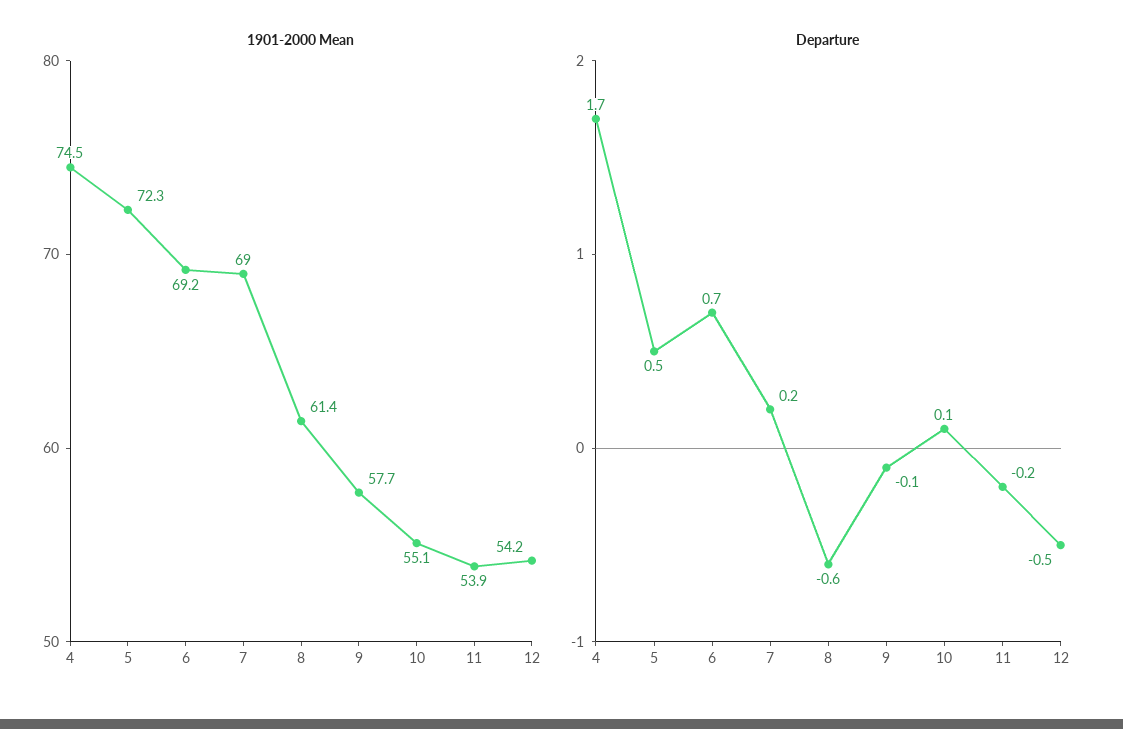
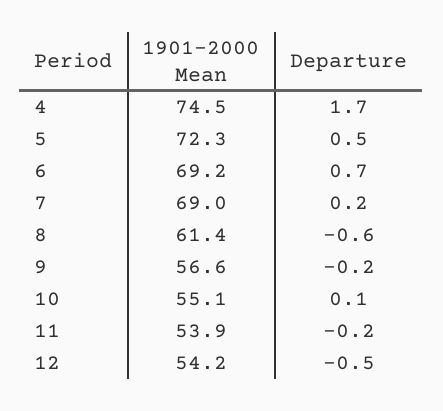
1901-2000 Mean, 9: 57.7 -> 56.6
Departure, 9: -0.1 -> -0.2

